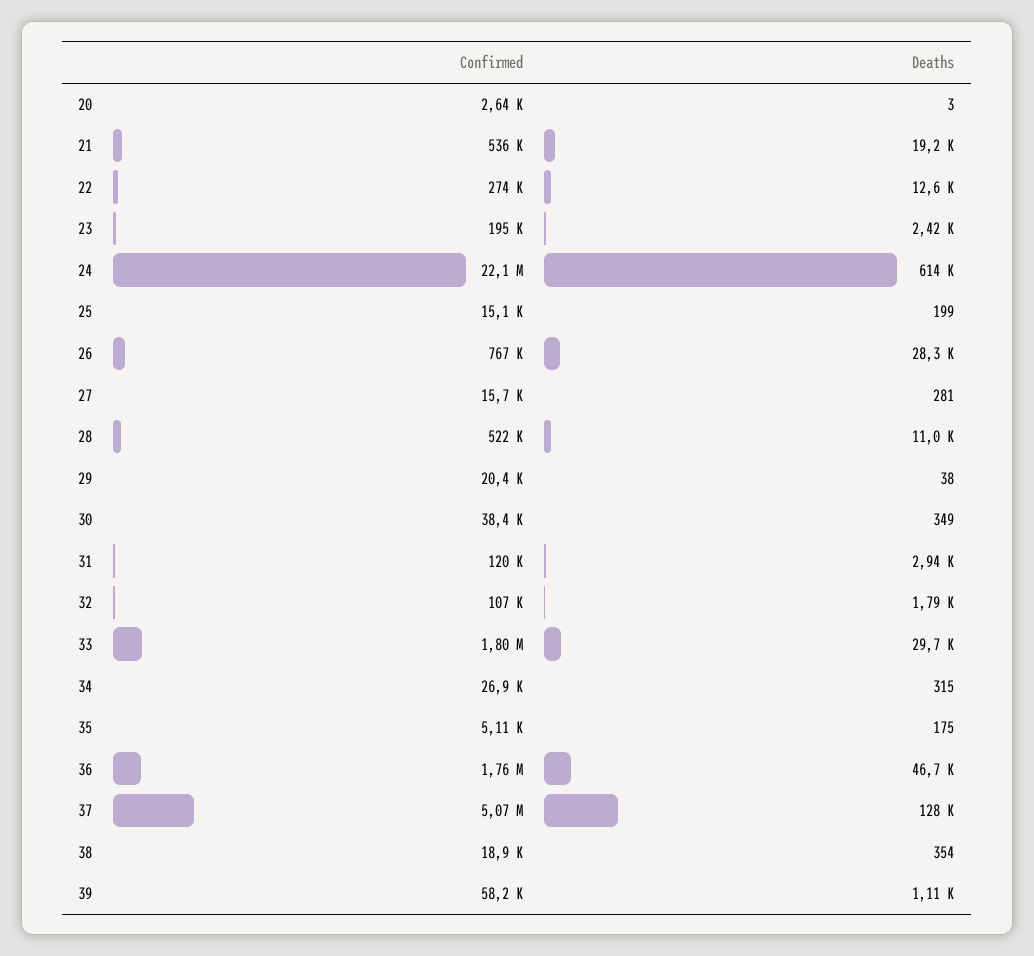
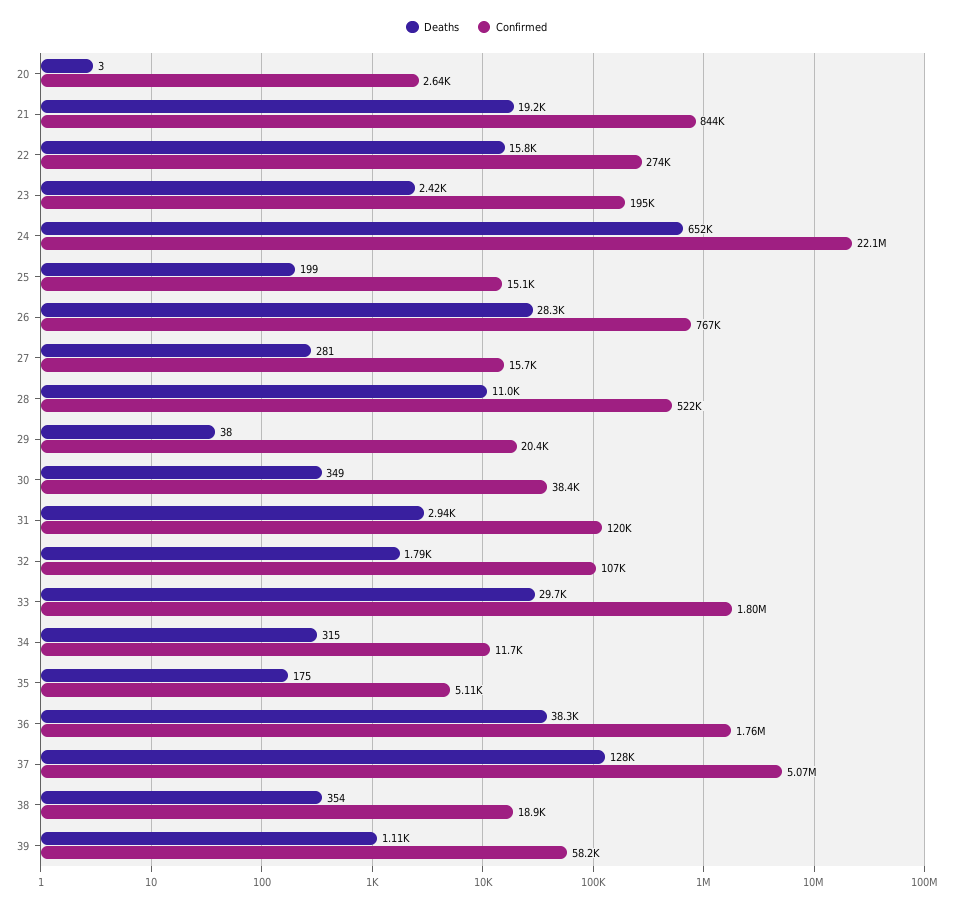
Confirmed, 21: 536000 -> 844000
Deaths, 22: 12600 -> 15800
Deaths, 24: 614000 -> 652000
Confirmed, 34: 26900 -> 11700
Deaths, 36: 46700 -> 38300

